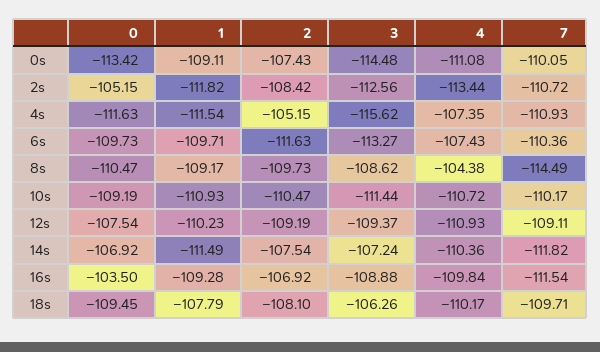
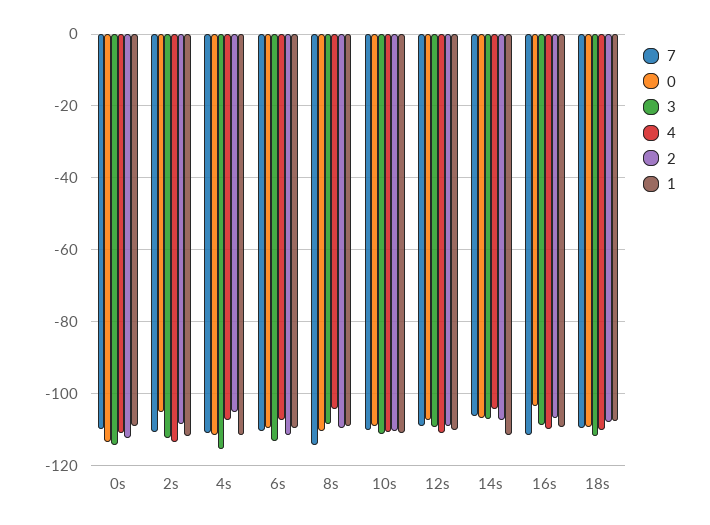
2, 0s: -107.43 -> -112
4, 14s: -110.36 -> -104
7, 14s: -111.82 -> -106
3, 18s: -106.26 -> -112

